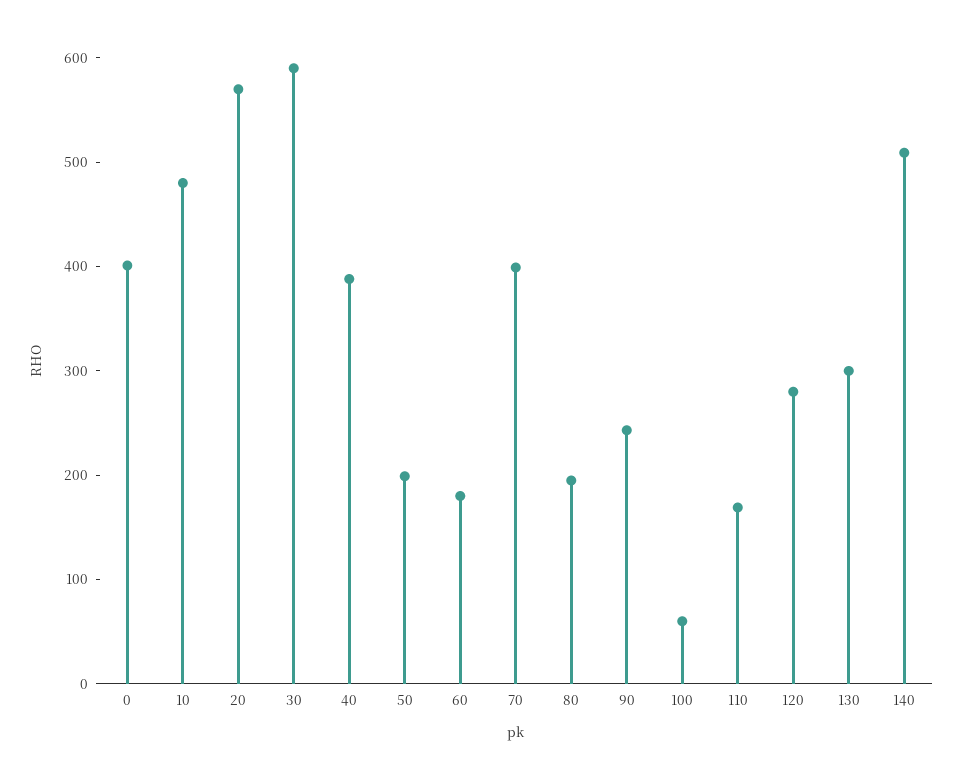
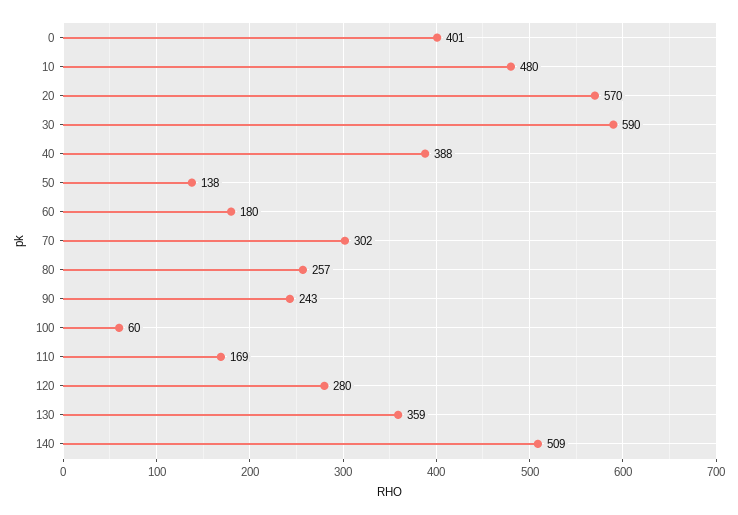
50: 200 -> 138
70: 400 -> 302
80: 200 -> 257
130: 300 -> 359

